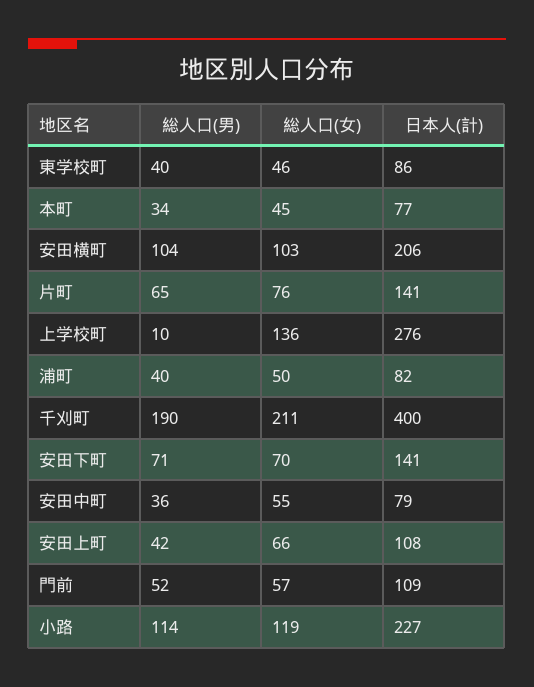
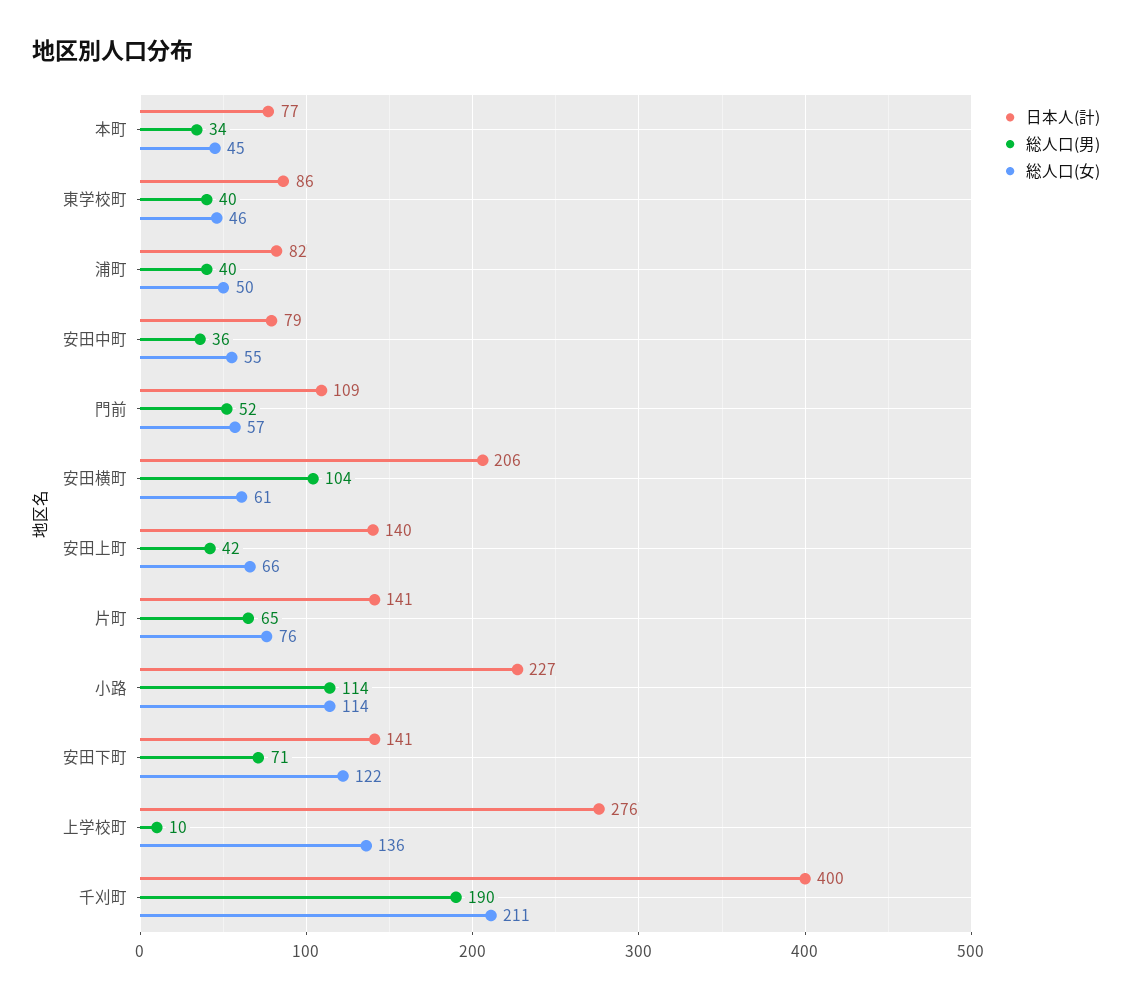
総人口(女), 安田横町: 103 -> 61
総人口(女), 安田下町: 70 -> 122
日本人(計), 安田上町: 108 -> 140
総人口(女), 小路: 119 -> 114

